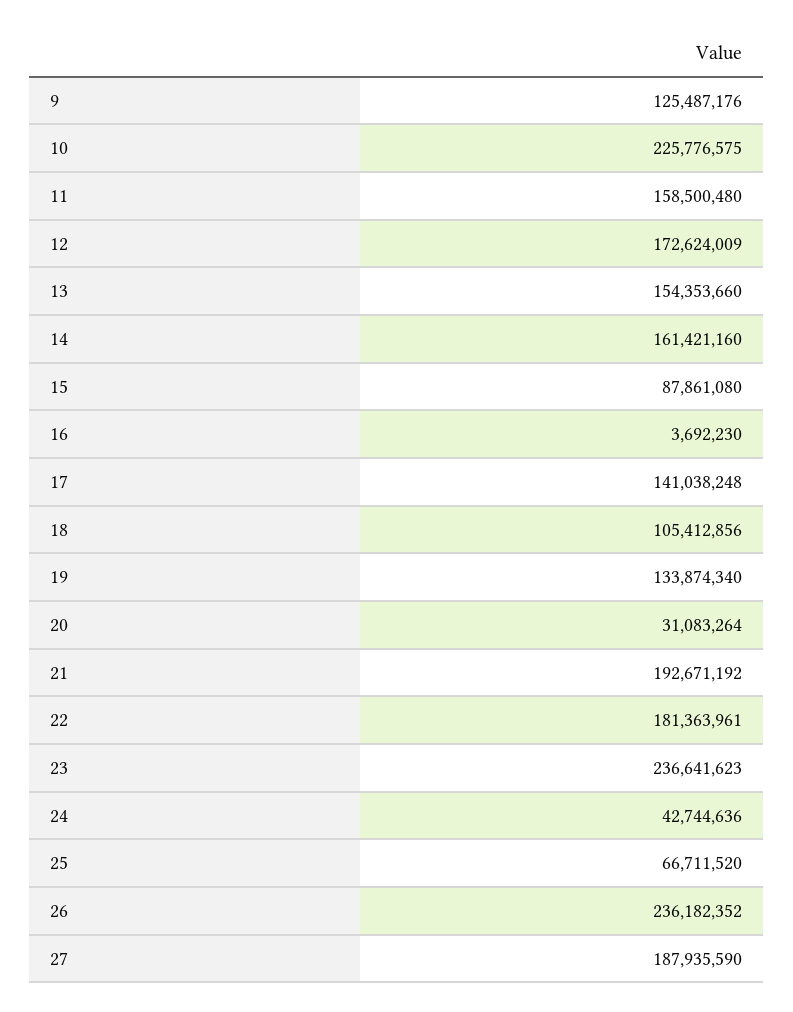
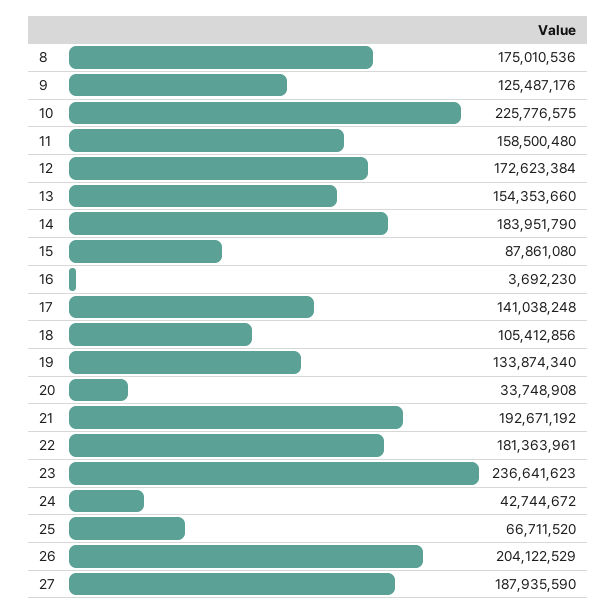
12: 172624009 -> 172623384
14: 161421160 -> 183951790
20: 31083264 -> 33748908
24: 42744636 -> 42744672
26: 236182352 -> 204122529
8: none -> 175010536

